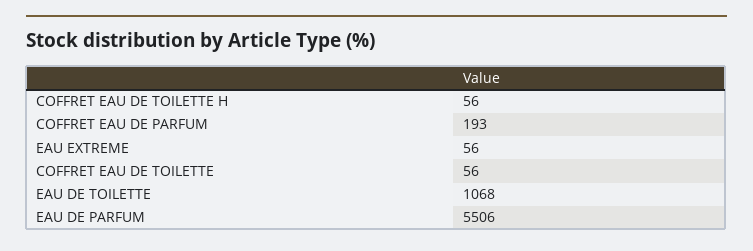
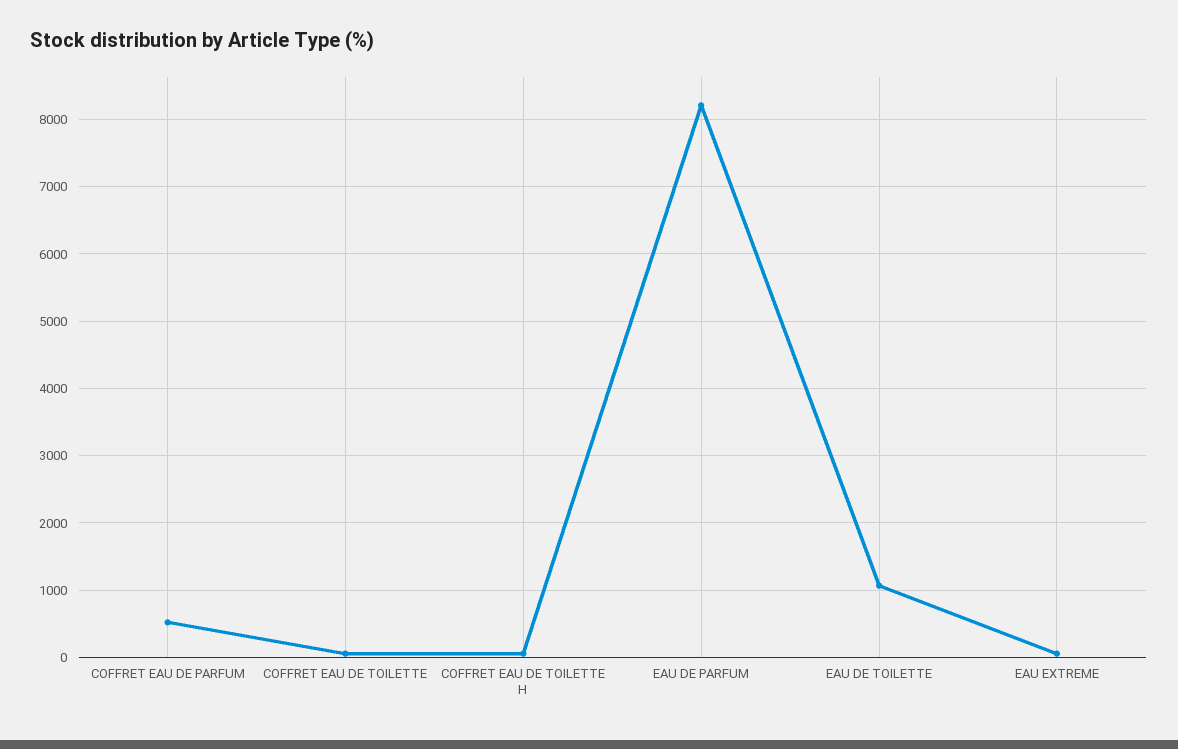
COFFRET EAU DE PARFUM: 193 -> 500
EAU DE PARFUM: 5506 -> 8200

